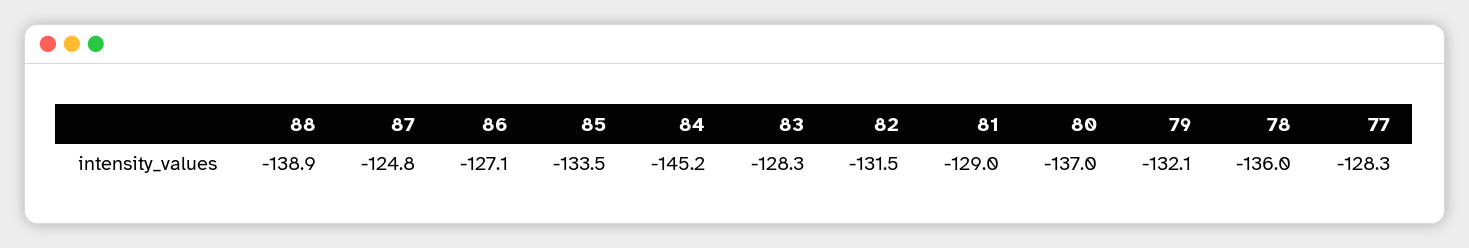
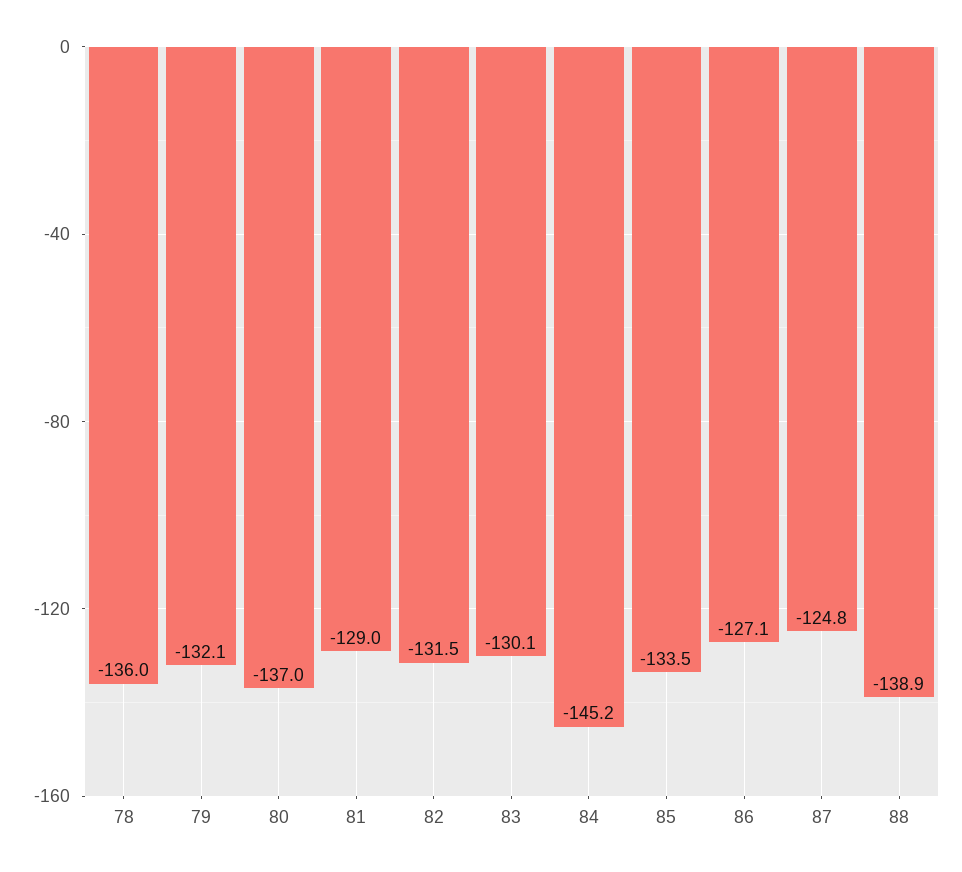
83: -128.3 -> -130.1
77: -128.3 -> none

